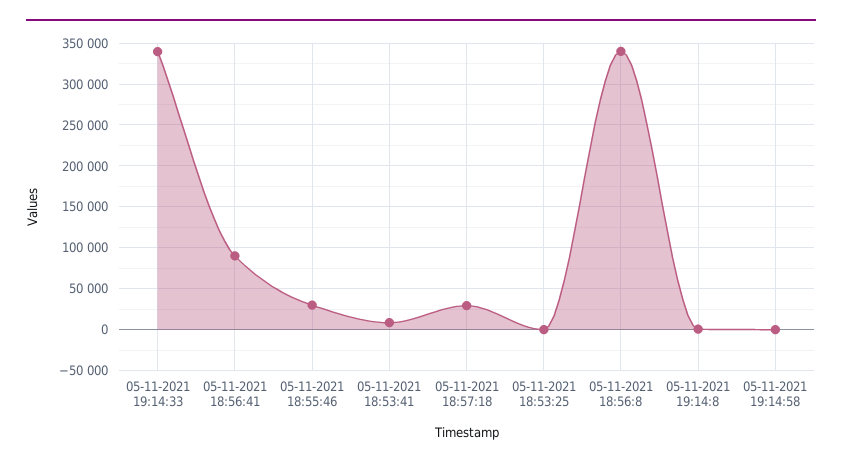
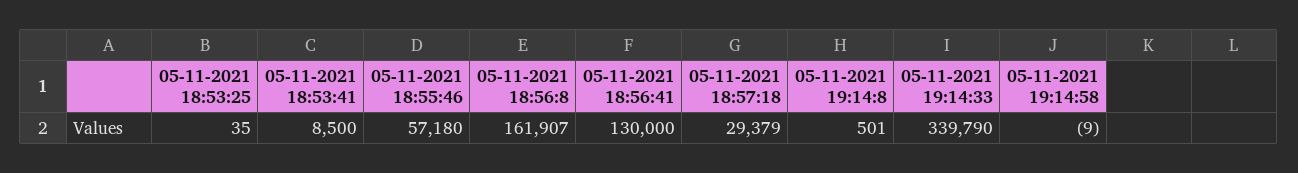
05-11-2021 18:56:41: 90000 -> 130000
05-11-2021 18:55:46: 30000 -> 57180
05-11-2021 18:56:8: 340000 -> 161907

